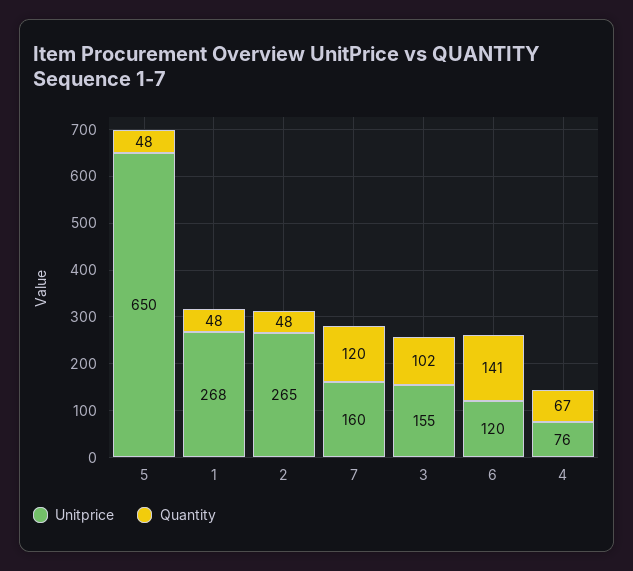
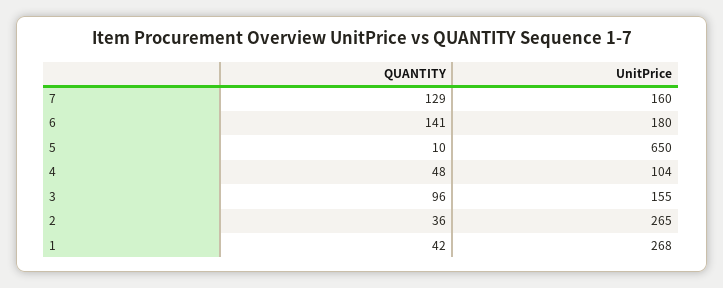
Quantity, 5: 48 -> 10
Quantity, 1: 48 -> 42
Quantity, 2: 48 -> 36
Quantity, 7: 120 -> 129
Quantity, 3: 102 -> 96
Unitprice, 6: 120 -> 180
Unitprice, 4: 76 -> 104
Quantity, 4: 67 -> 48

